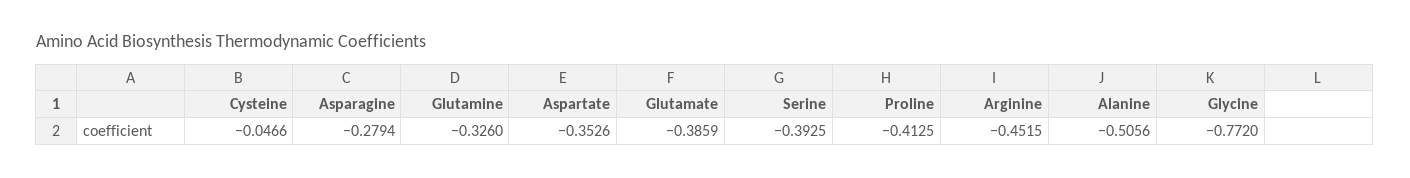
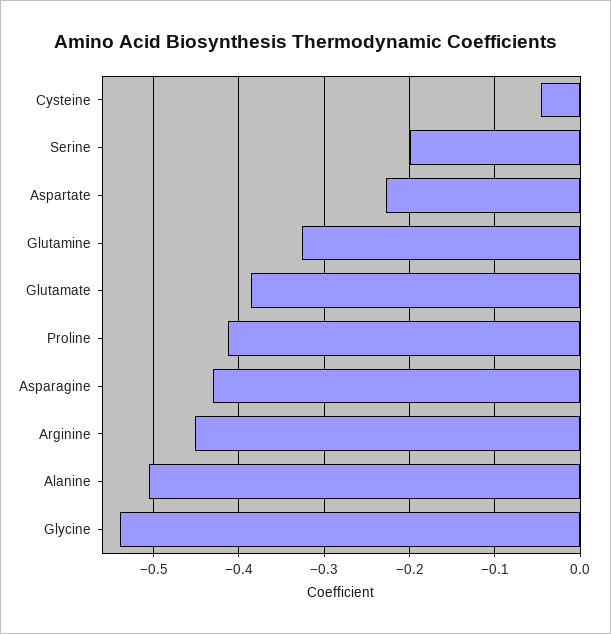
Asparagine: -0.2794 -> -0.43
Aspartate: -0.3526 -> -0.23
Serine: -0.3925 -> -0.2
Glycine: -0.772 -> -0.54

